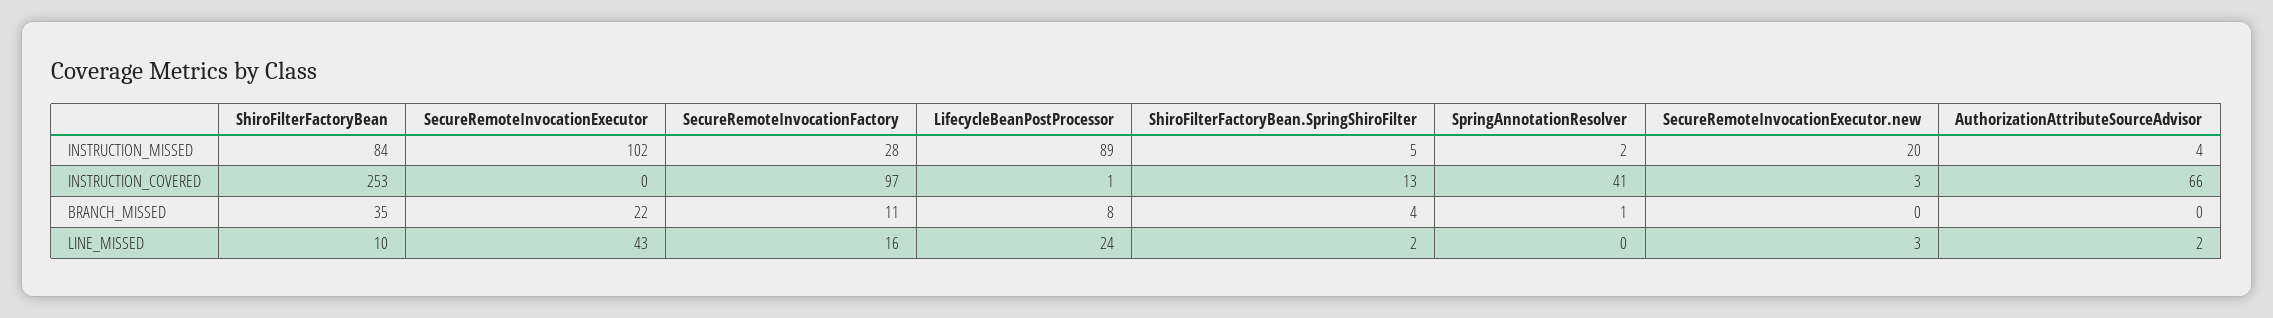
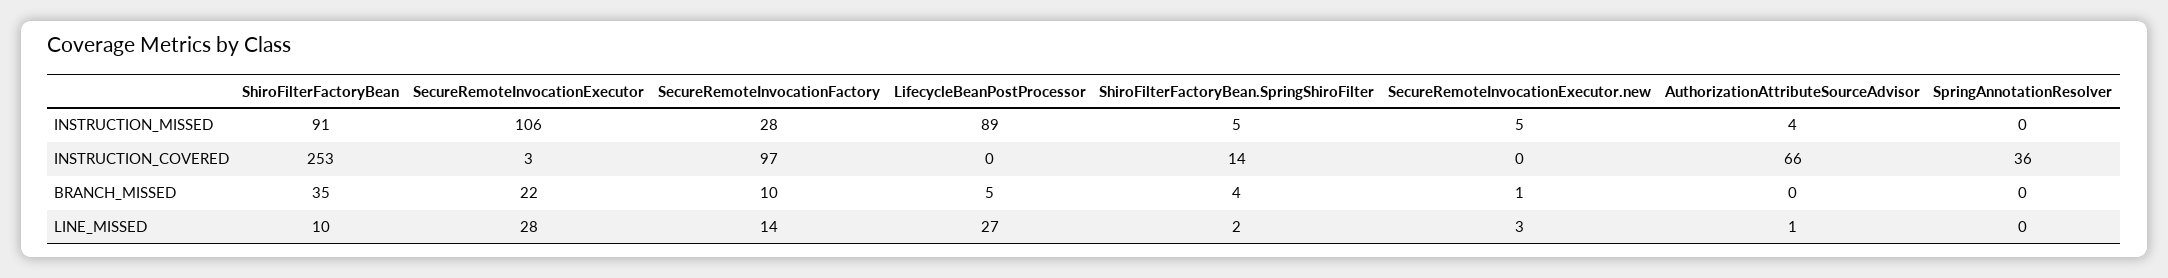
ShiroFilterFactoryBean, INSTRUCTION_MISSED: 84 -> 91
SecureRemoteInvocationExecutor, INSTRUCTION_MISSED: 102 -> 106
SpringAnnotationResolver, INSTRUCTION_MISSED: 2 -> 0
SecureRemoteInvocationExecutor.new, INSTRUCTION_MISSED: 20 -> 5
SecureRemoteInvocationExecutor, INSTRUCTION_COVERED: 0 -> 3
LifecycleBeanPostProcessor, INSTRUCTION_COVERED: 1 -> 0
ShiroFilterFactoryBean.SpringShiroFilter, INSTRUCTION_COVERED: 13 -> 14
SpringAnnotationResolver, INSTRUCTION_COVERED: 41 -> 36
SecureRemoteInvocationExecutor.new, INSTRUCTION_COVERED: 3 -> 0
SecureRemoteInvocationFactory, BRANCH_MISSED: 11 -> 10
LifecycleBeanPostProcessor, BRANCH_MISSED: 8 -> 5
SpringAnnotationResolver, BRANCH_MISSED: 1 -> 0
SecureRemoteInvocationExecutor.new, BRANCH_MISSED: 0 -> 1
SecureRemoteInvocationExecutor, LINE_MISSED: 43 -> 28
SecureRemoteInvocationFactory, LINE_MISSED: 16 -> 14
LifecycleBeanPostProcessor, LINE_MISSED: 24 -> 27
AuthorizationAttributeSourceAdvisor, LINE_MISSED: 2 -> 1

